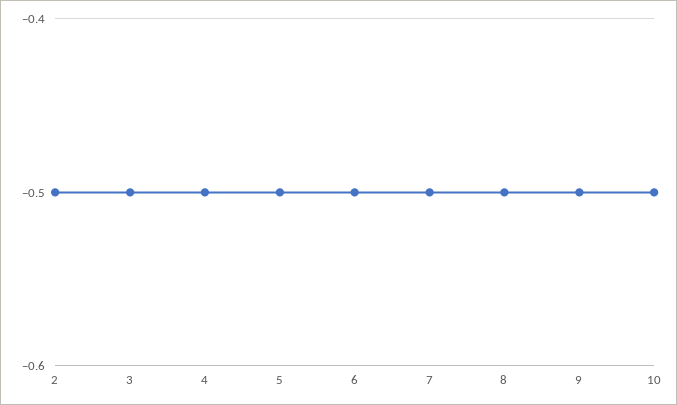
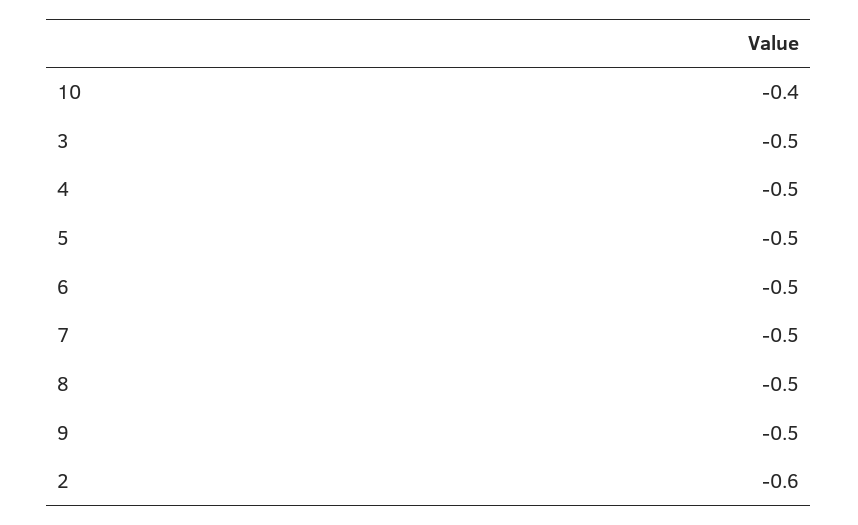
2: -0.5 -> -0.6
10: -0.5 -> -0.4

